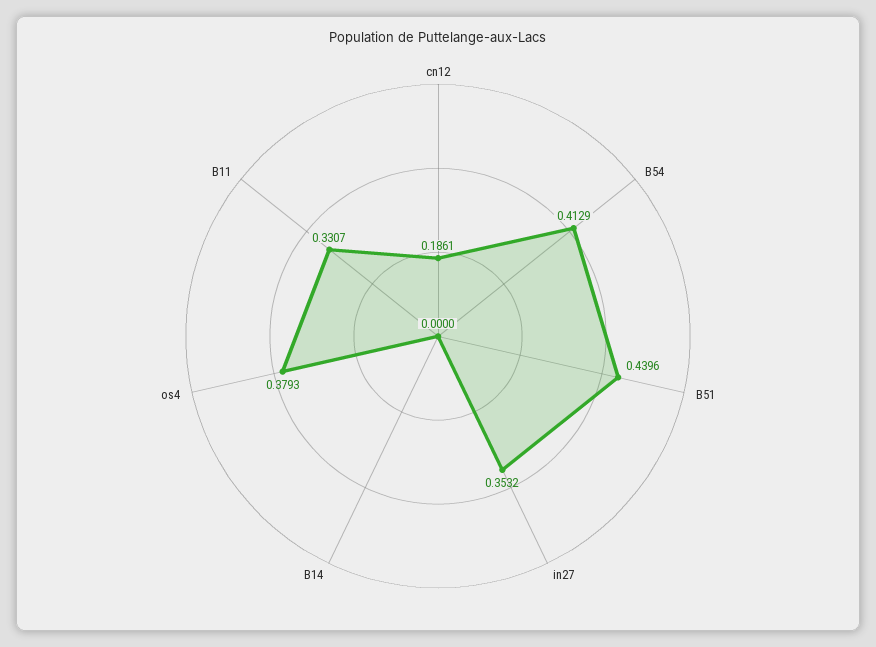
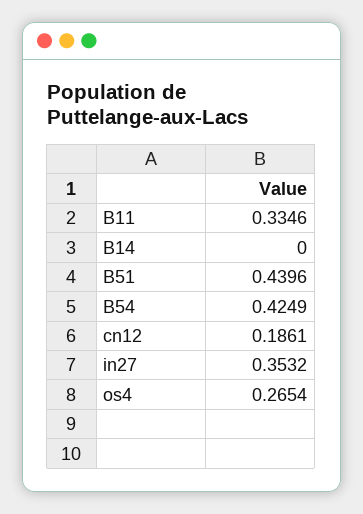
B54: 0.4129 -> 0.4249
os4: 0.3793 -> 0.2654
B11: 0.3307 -> 0.3346

